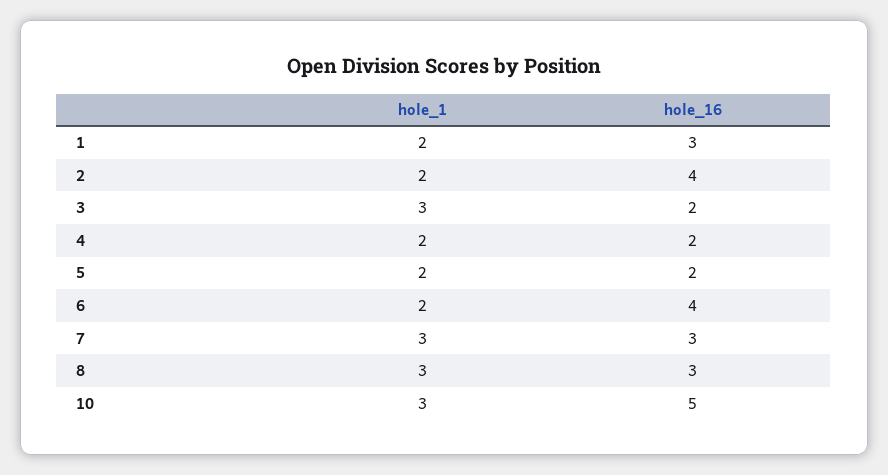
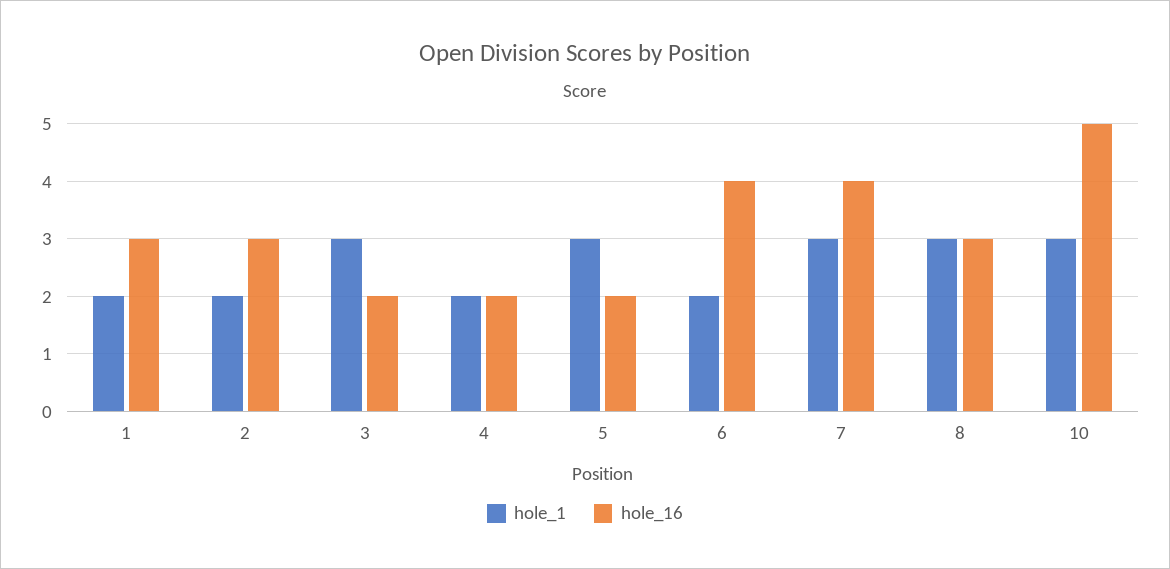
hole_16, 2: 4 -> 3
hole_1, 5: 2 -> 3
hole_16, 7: 3 -> 4

